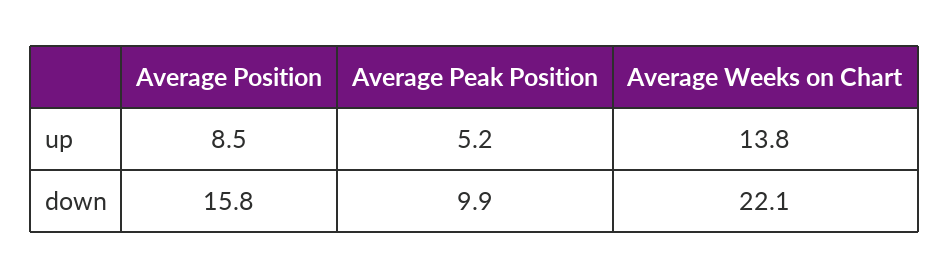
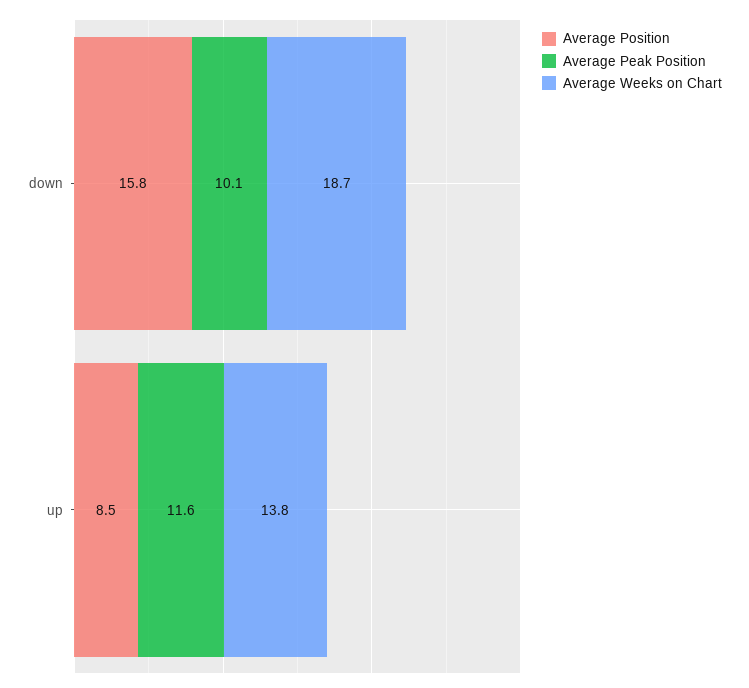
Average Peak Position, up: 5.2 -> 11.6
Average Peak Position, down: 9.9 -> 10.1
Average Weeks on Chart, down: 22.1 -> 18.7

